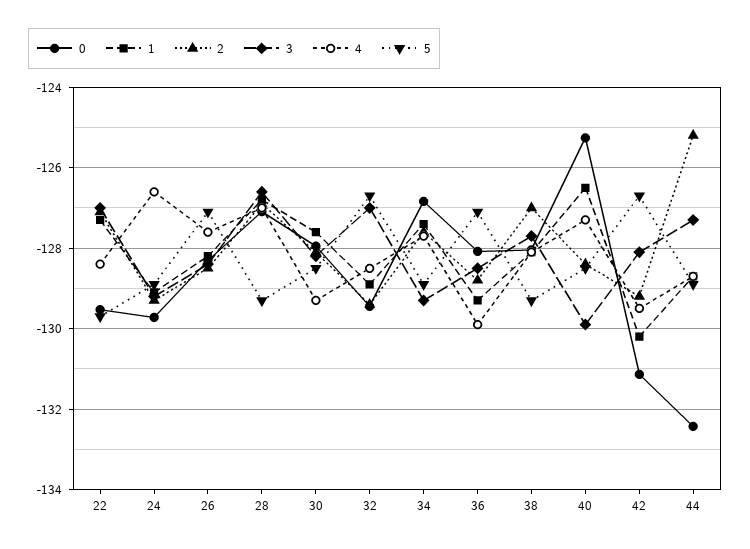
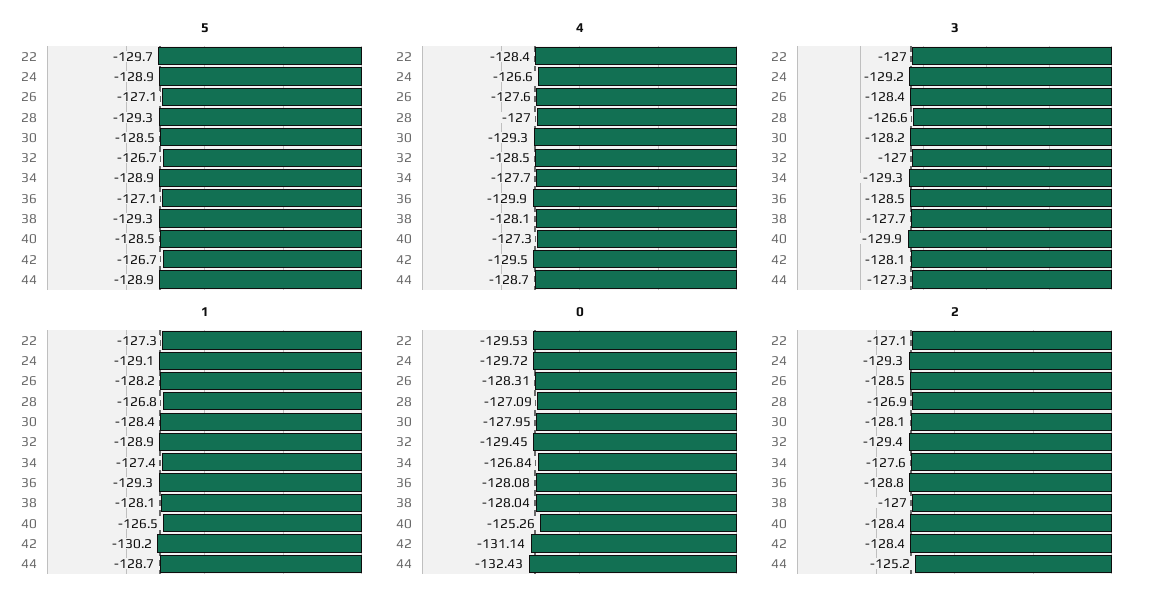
1, 30: -127.6 -> -128.4
2, 42: -129.2 -> -128.4

